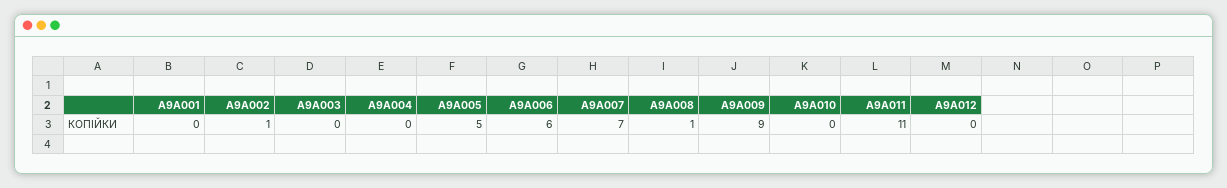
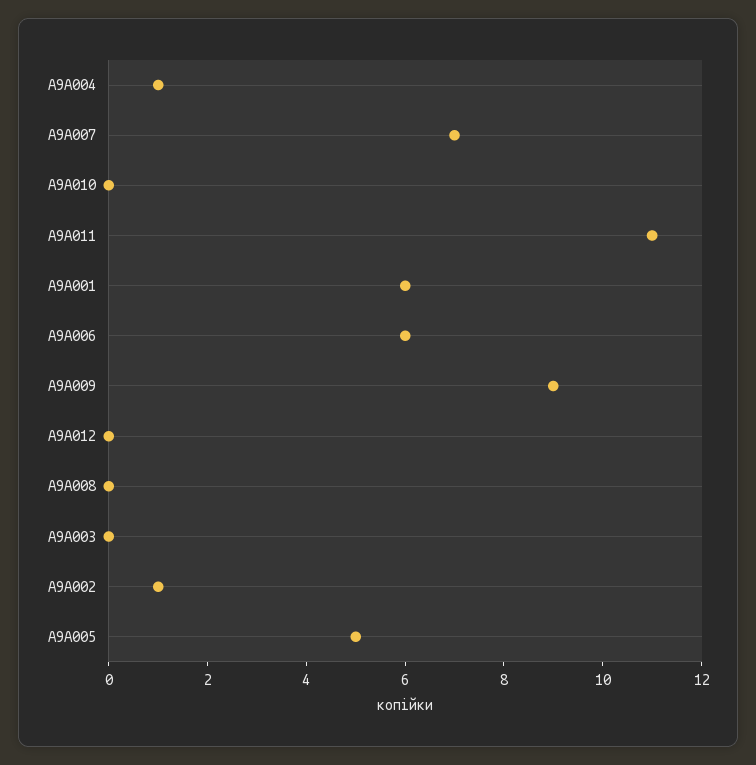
A9A001: 0 -> 6
A9A004: 0 -> 1
A9A008: 1 -> 0

